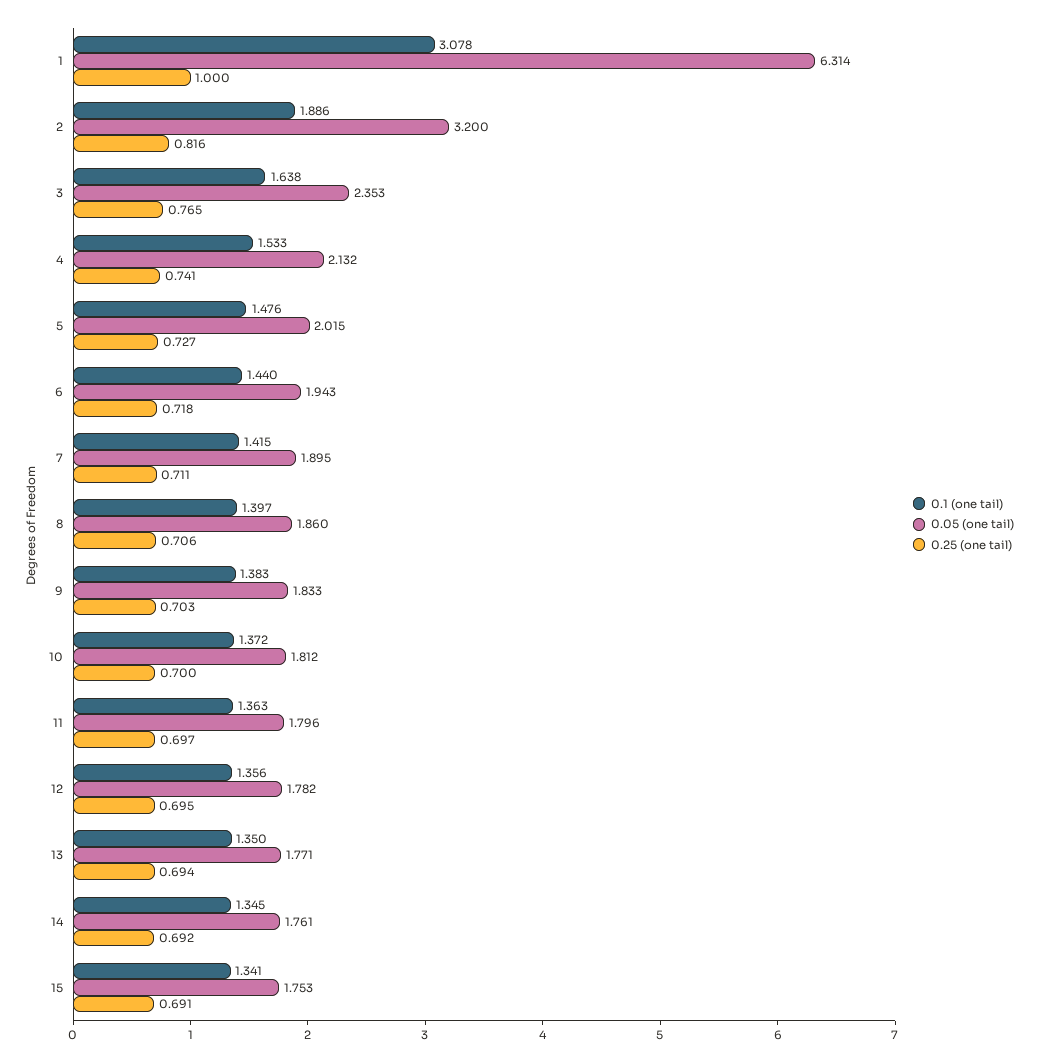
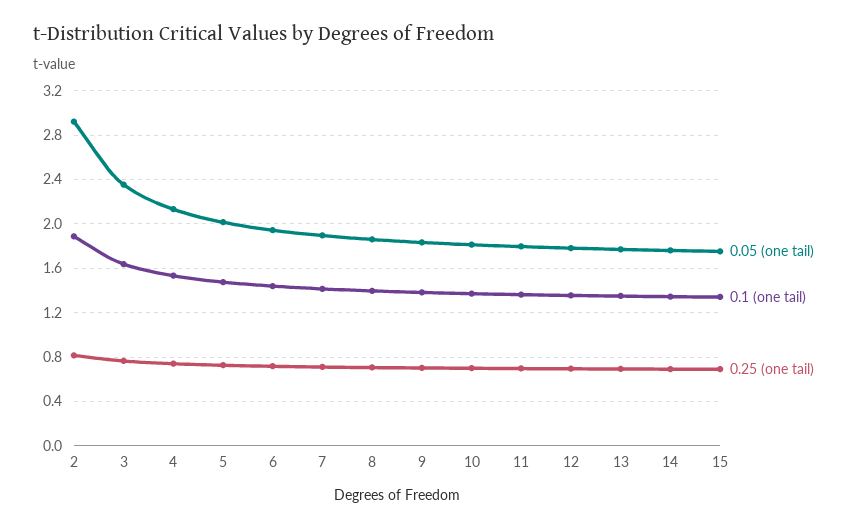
0.1 (one tail), 1: 3.078 -> none
0.05 (one tail), 1: 6.314 -> none
0.25 (one tail), 1: 1 -> none
0.05 (one tail), 2: 3.2 -> 2.9

